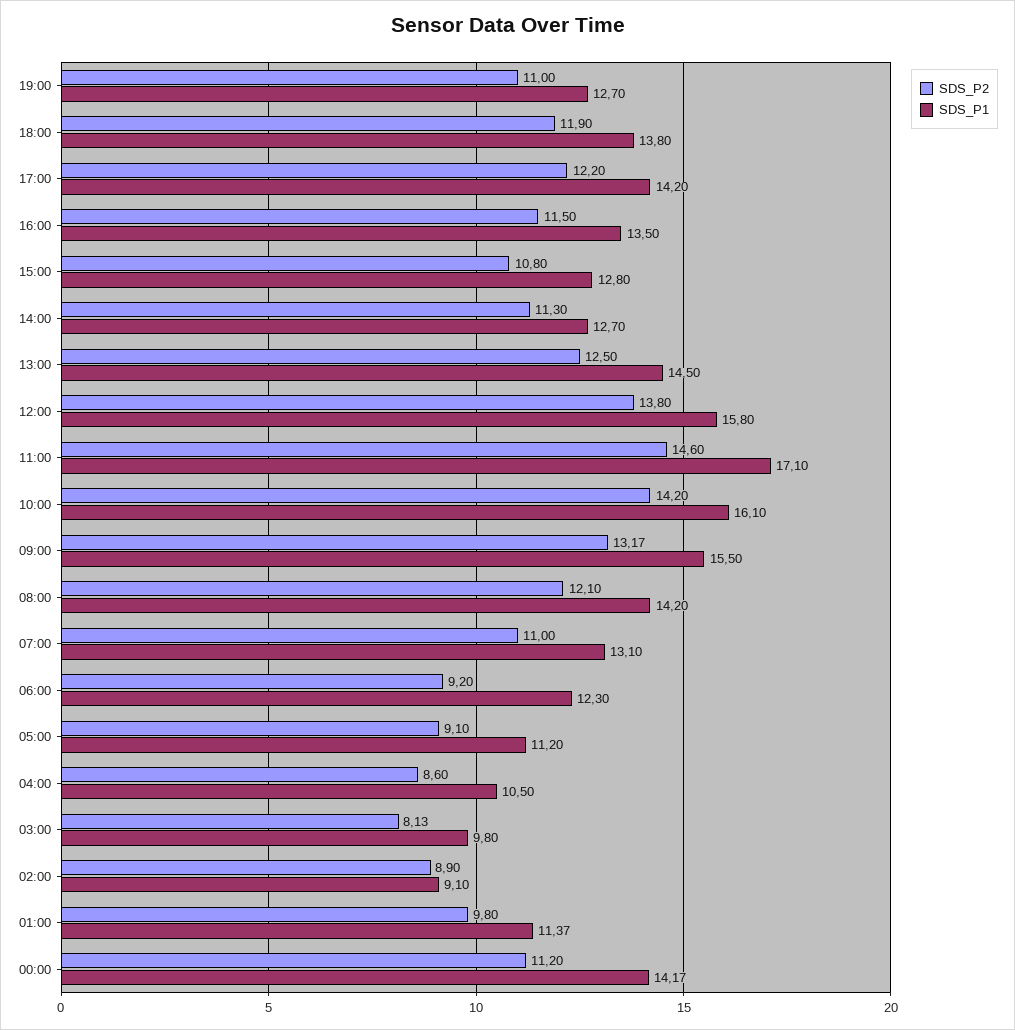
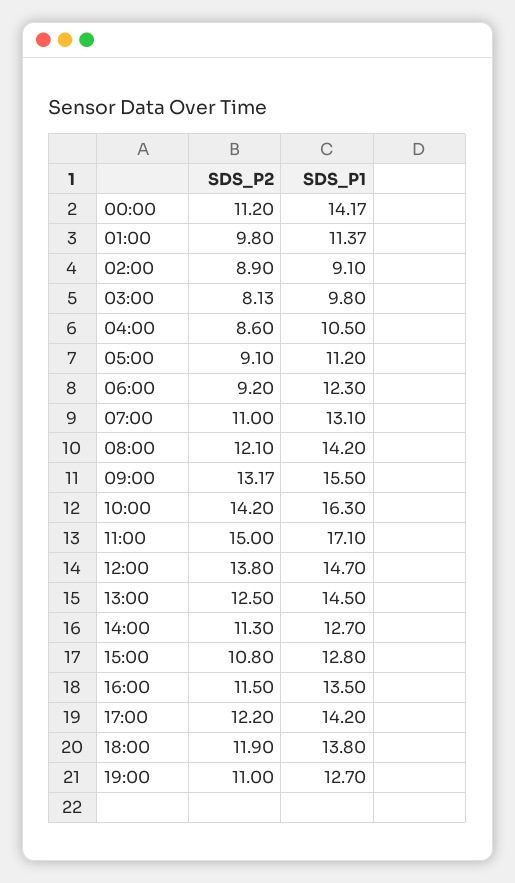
SDS_P1, 12:00: 15.8 -> 14.7
SDS_P2, 11:00: 14.6 -> 15
SDS_P1, 10:00: 16.1 -> 16.3

